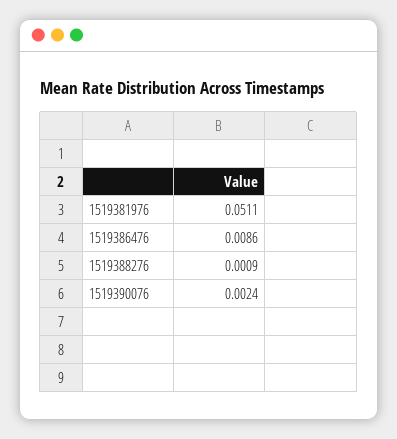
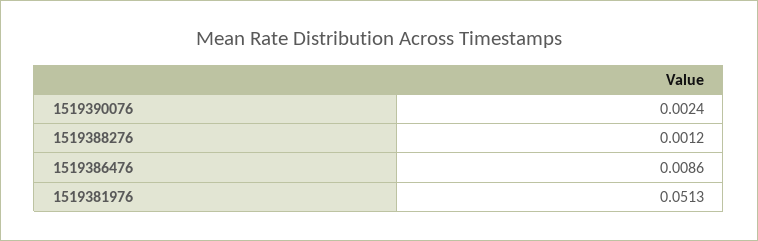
1519381976: 0.0511 -> 0.0513
1519388276: 0.0009 -> 0.0012

